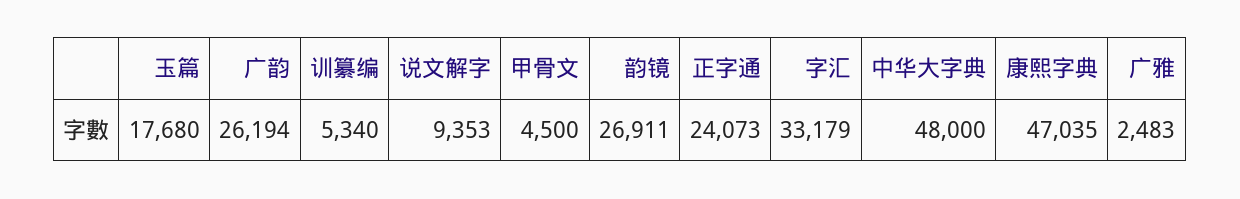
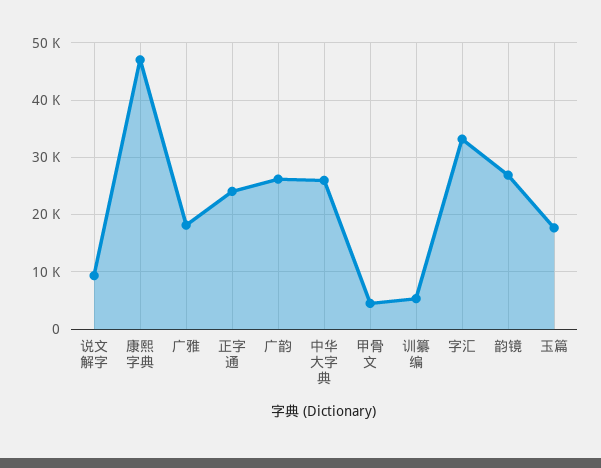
中华大字典: 48000 -> 26000
广雅: 2483 -> 18000

